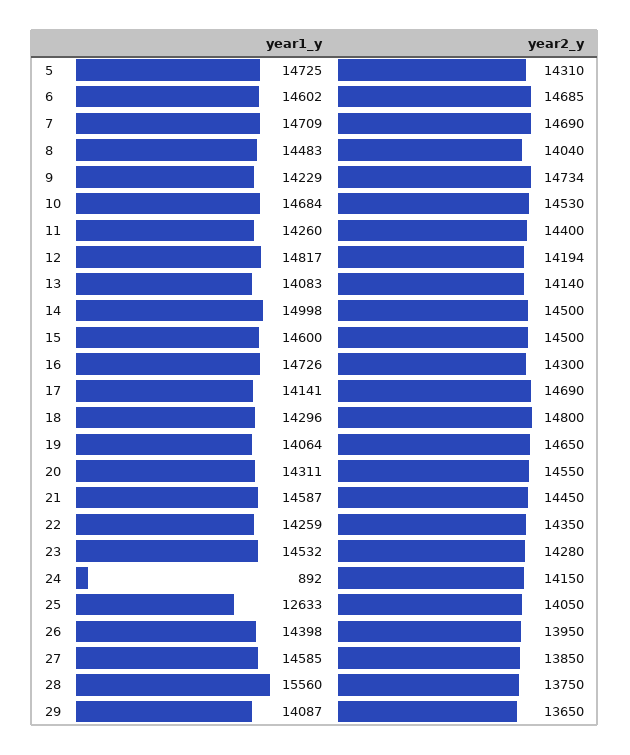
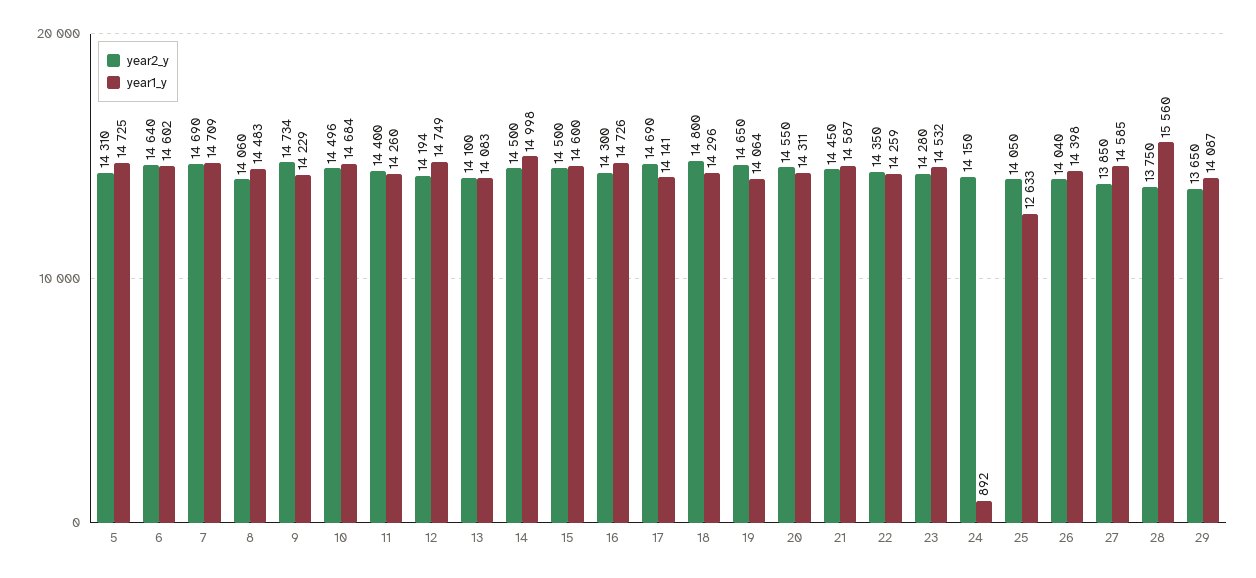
year2_y, 6: 14685 -> 14640
year2_y, 8: 14040 -> 14060
year2_y, 10: 14530 -> 14496
year1_y, 12: 14817 -> 14749
year2_y, 13: 14140 -> 14100
year2_y, 26: 13950 -> 14040

